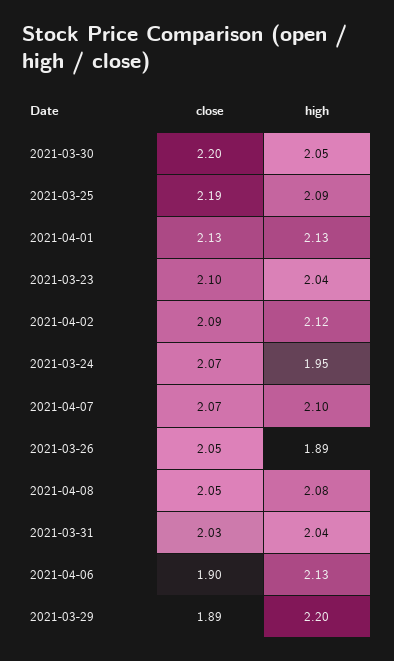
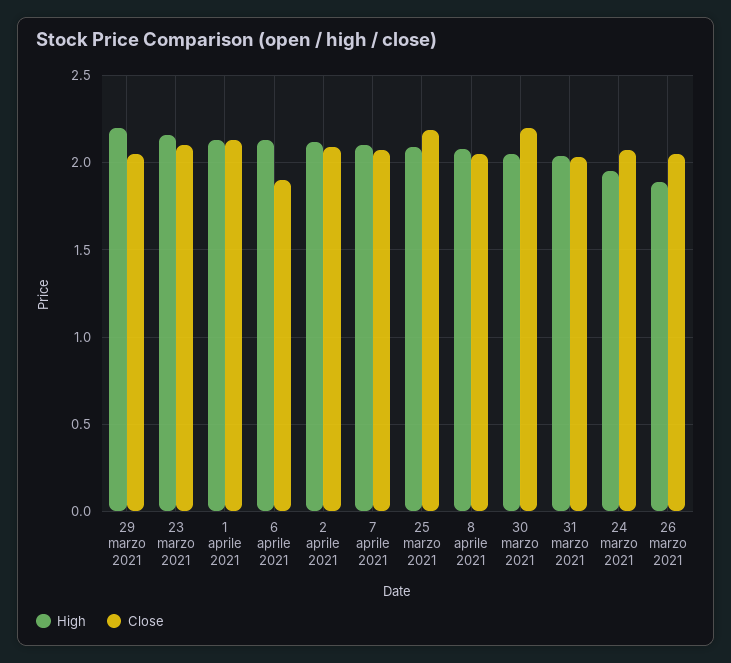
high, 2021-03-23: 2.04 -> 2.15
close, 2021-03-29: 1.89 -> 2.05

